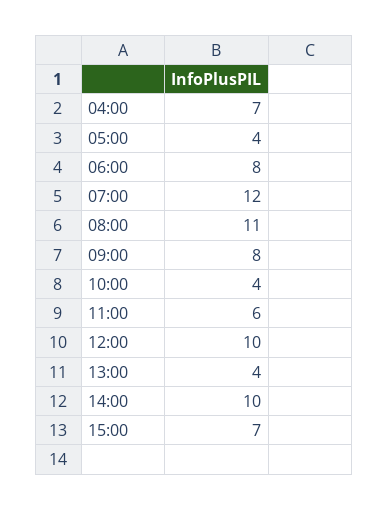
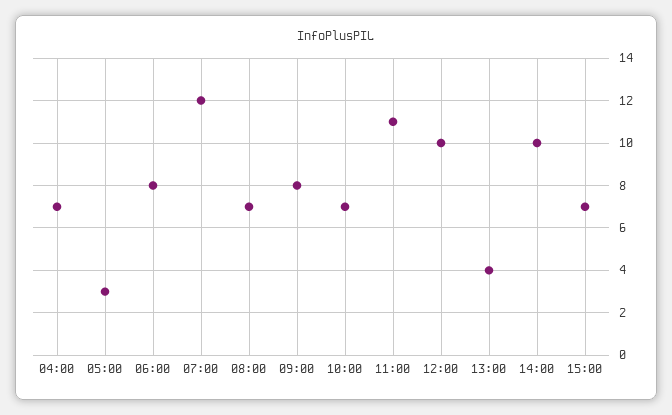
05:00: 4 -> 3
08:00: 11 -> 7
10:00: 4 -> 7
11:00: 6 -> 11

